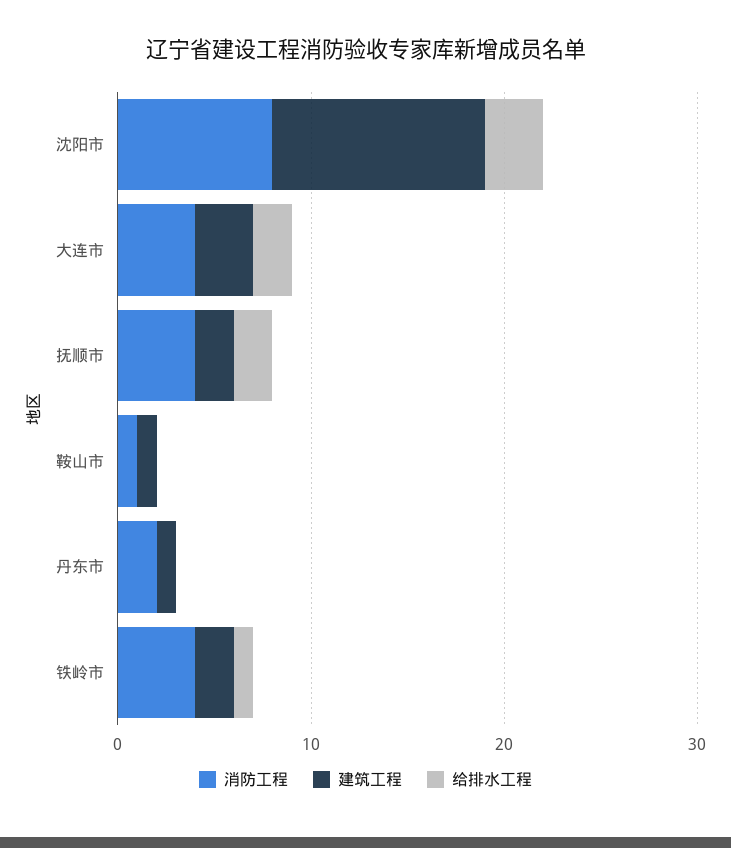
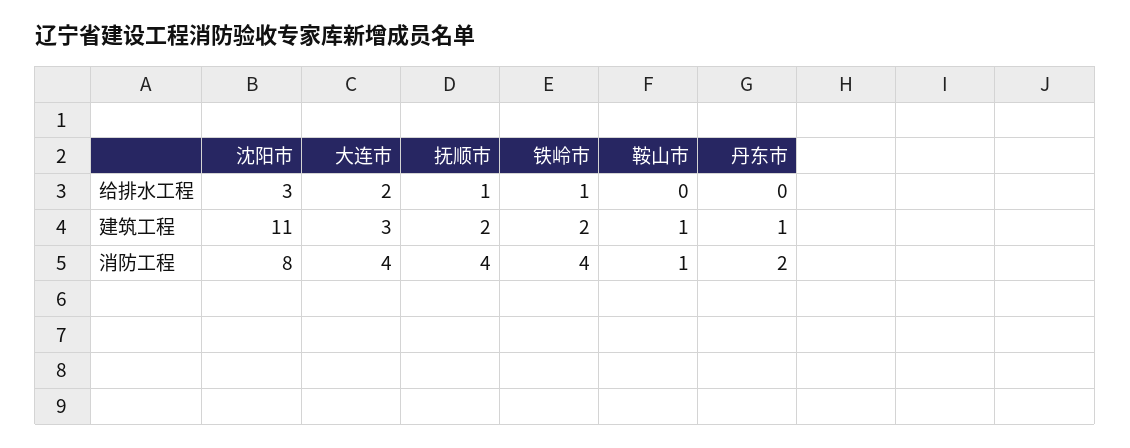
给排水工程, 抚顺市: 2 -> 1

